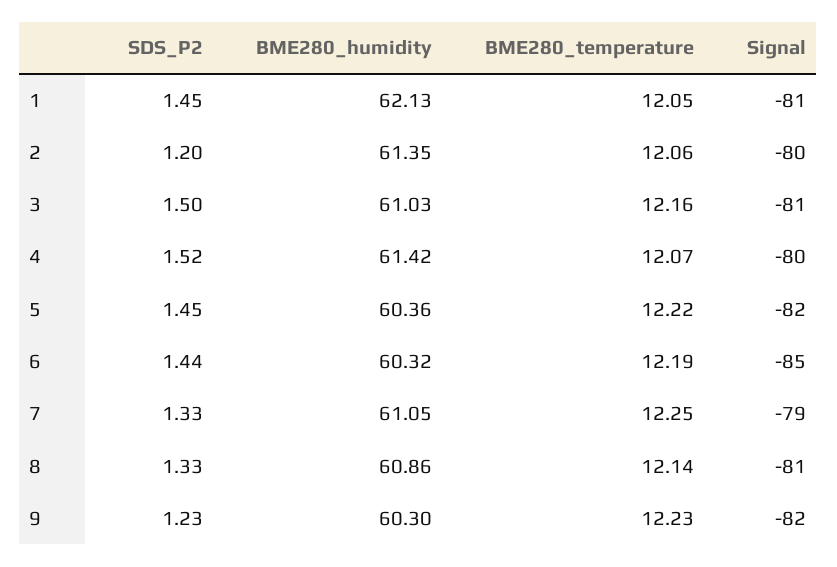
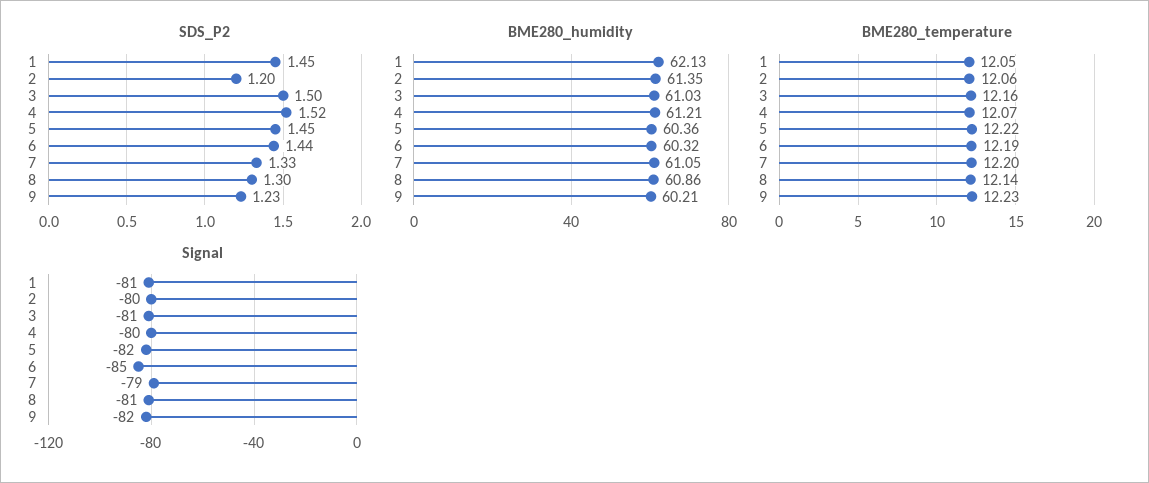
BME280_humidity, 4: 61.42 -> 61.21
BME280_temperature, 7: 12.25 -> 12.2
SDS_P2, 8: 1.33 -> 1.3
BME280_humidity, 9: 60.3 -> 60.21

